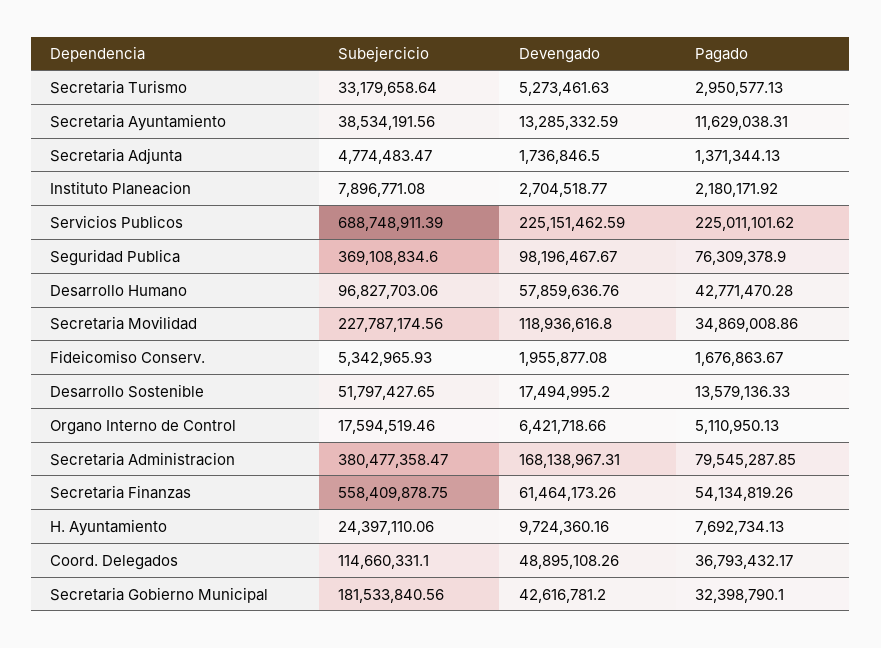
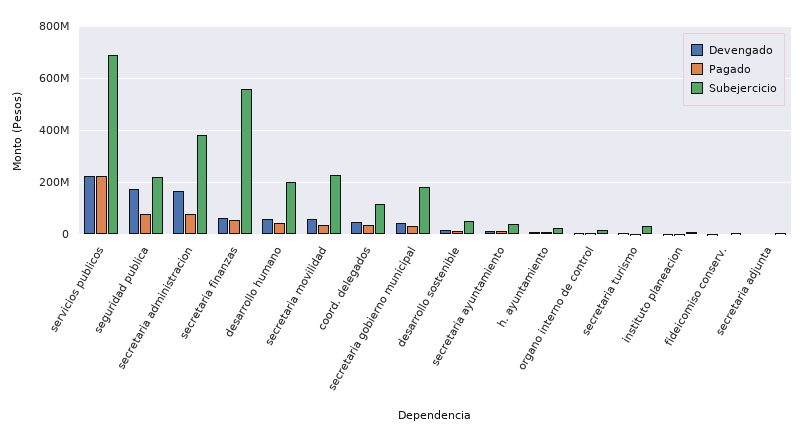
Subejercicio, Seguridad Publica: 369108834.6 -> 225000000
Devengado, Seguridad Publica: 98196467.67 -> 175000000
Subejercicio, Desarrollo Humano: 96827703.06 -> 200000000
Devengado, Secretaria Movilidad: 118936616.8 -> 50000000

